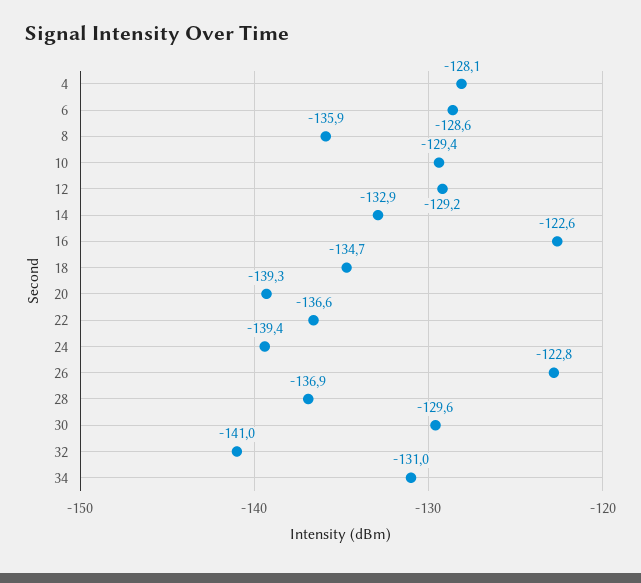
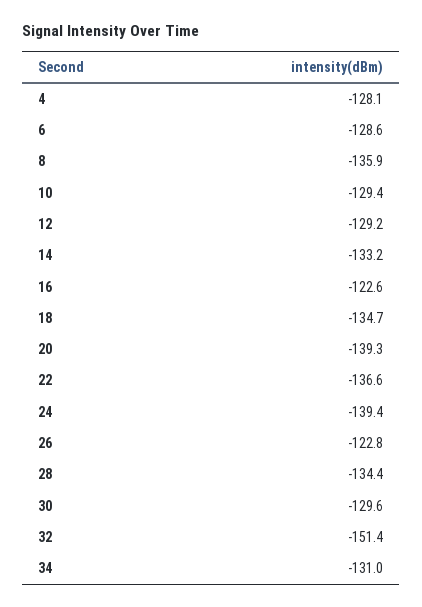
14: -132.9 -> -133.2
28: -136.9 -> -134.4
32: -141 -> -151.4

